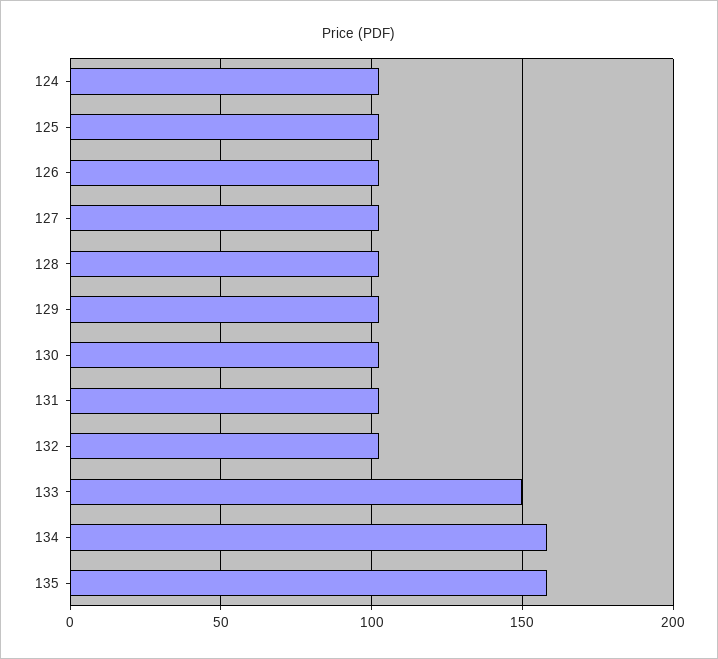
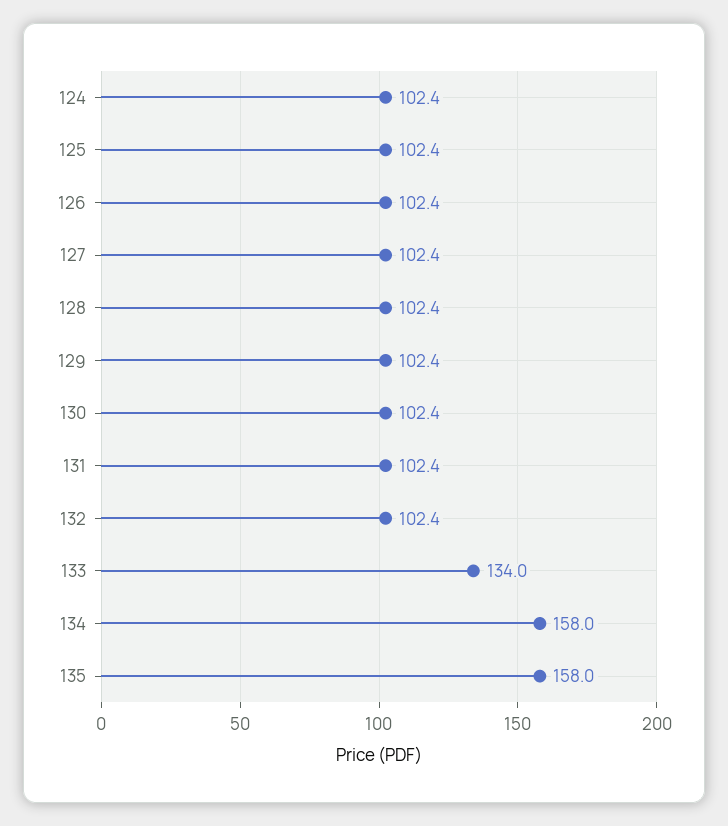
133: 150 -> 134

